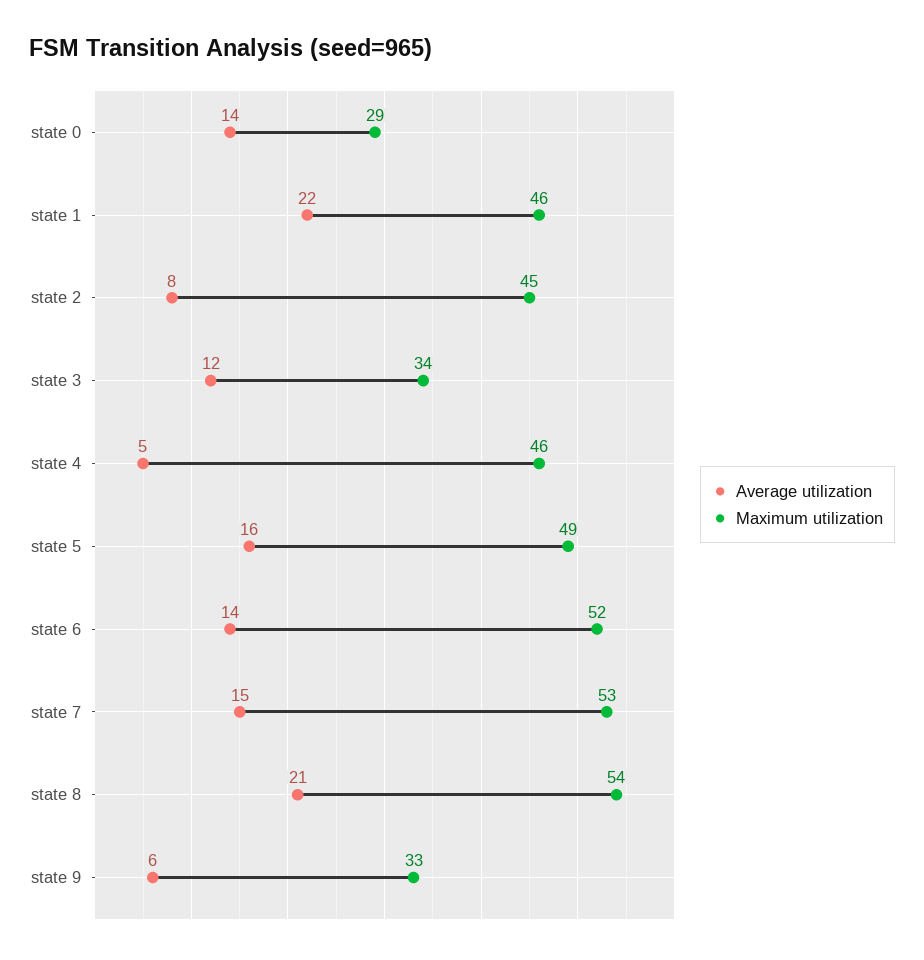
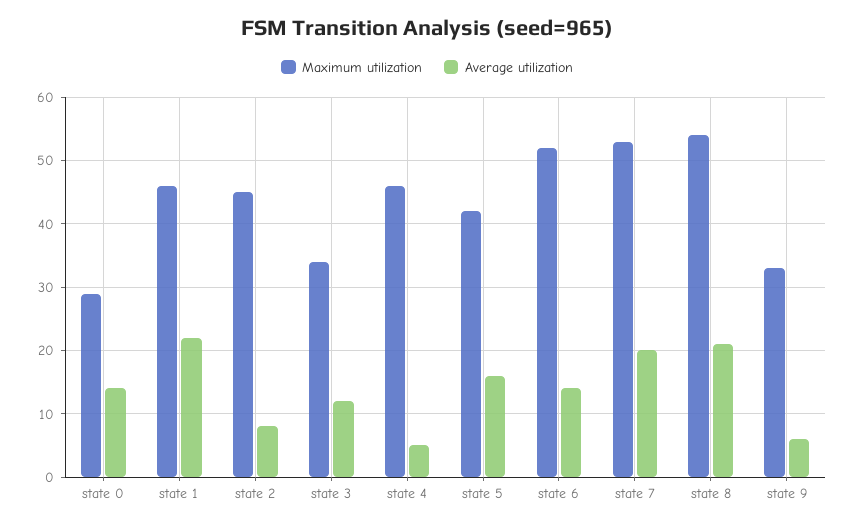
Maximum utilization, state 5: 49 -> 42
Average utilization, state 7: 15 -> 20

